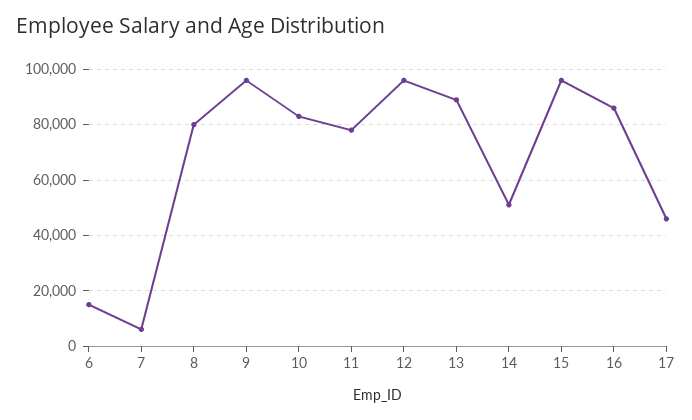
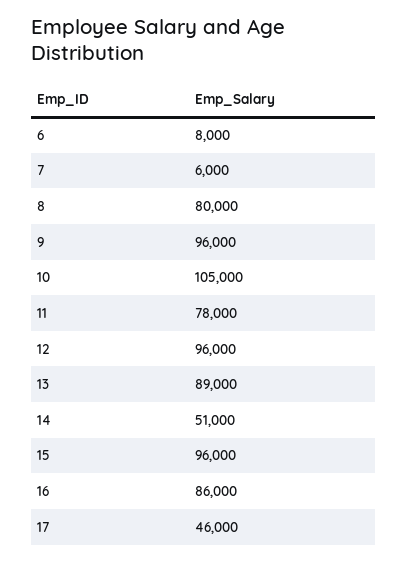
6: 15000 -> 8000
10: 82500 -> 105000

